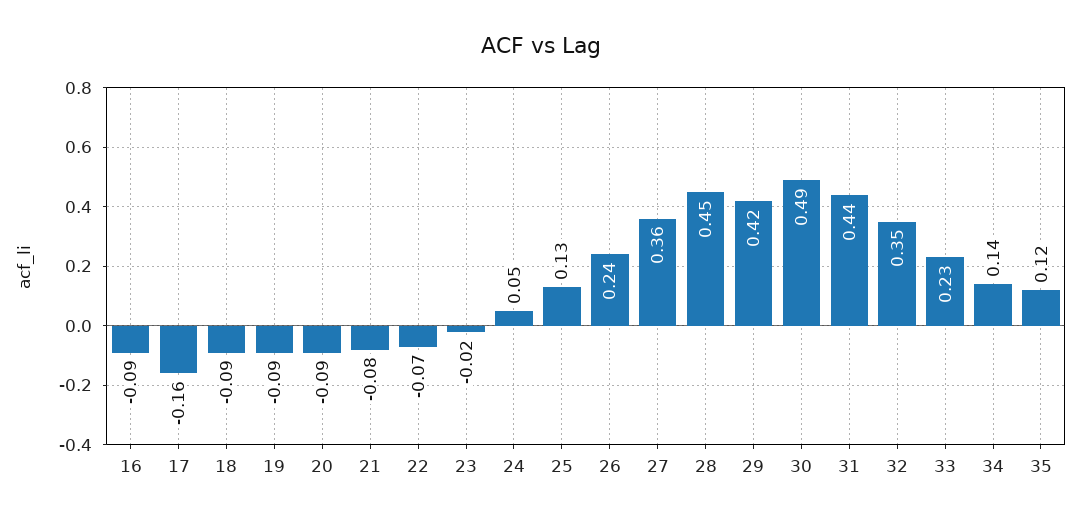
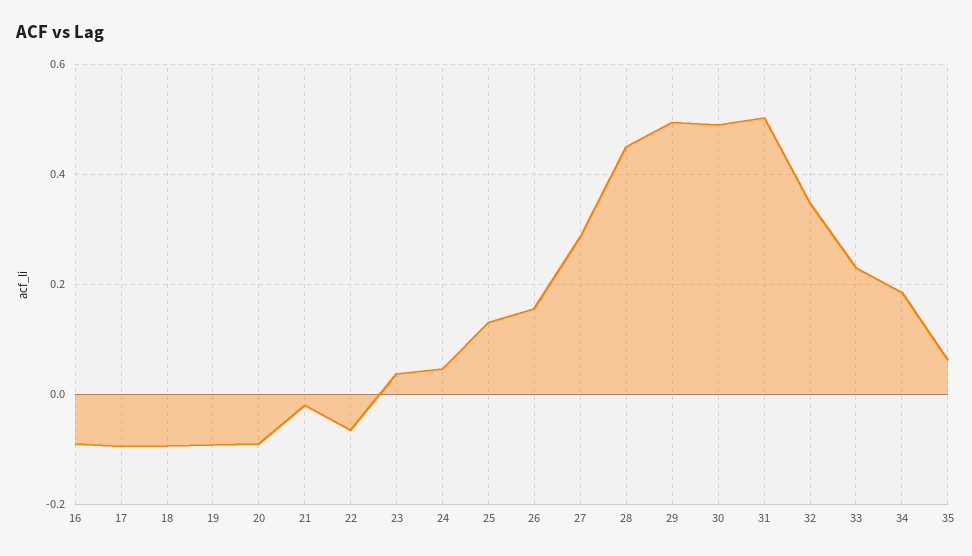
17: -0.16 -> -0.1
21: -0.08 -> -0.02
23: -0.02 -> 0.04
26: 0.24 -> 0.16
27: 0.36 -> 0.28
29: 0.42 -> 0.5
31: 0.44 -> 0.5
34: 0.14 -> 0.18
35: 0.12 -> 0.06

